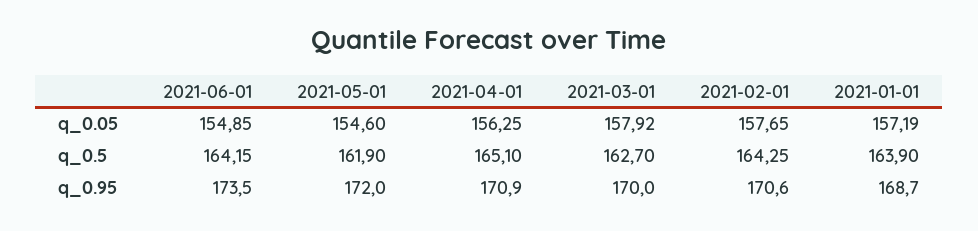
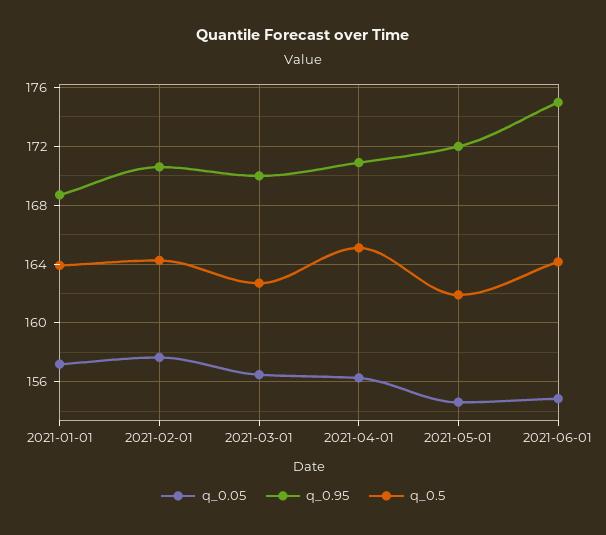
q_0.05, 2021-03-01: 157.92 -> 156.5
q_0.95, 2021-06-01: 173.5 -> 175

